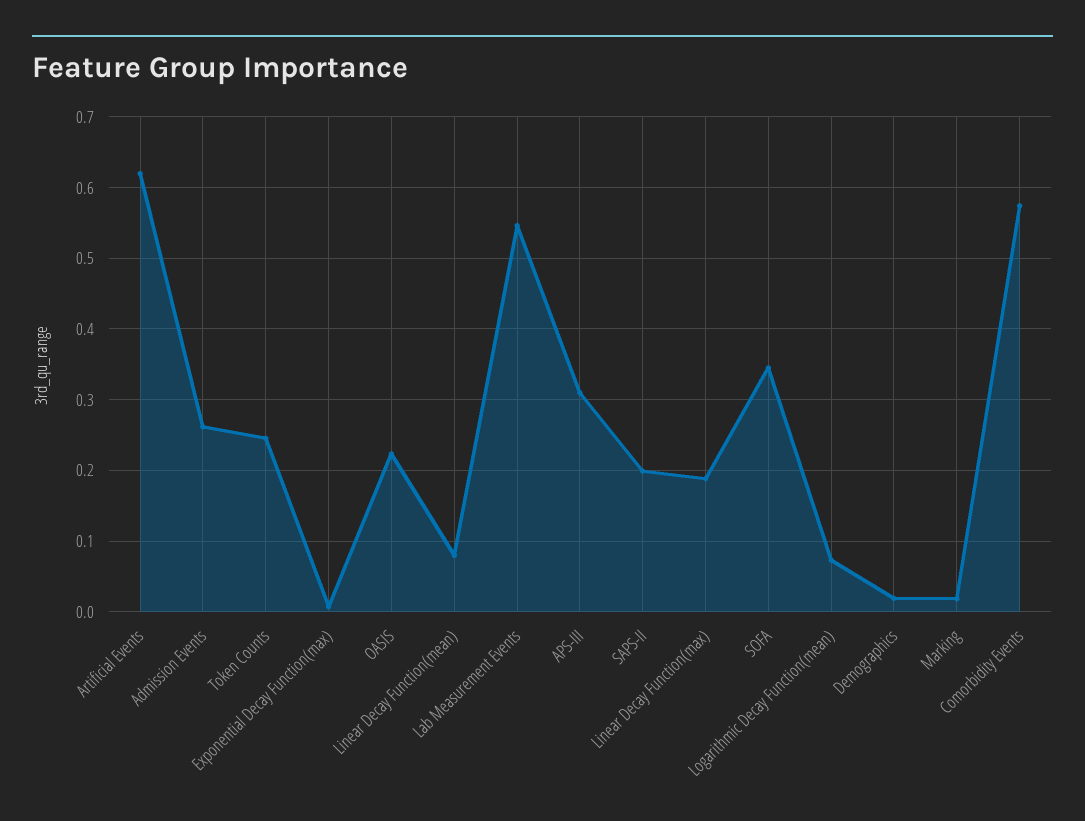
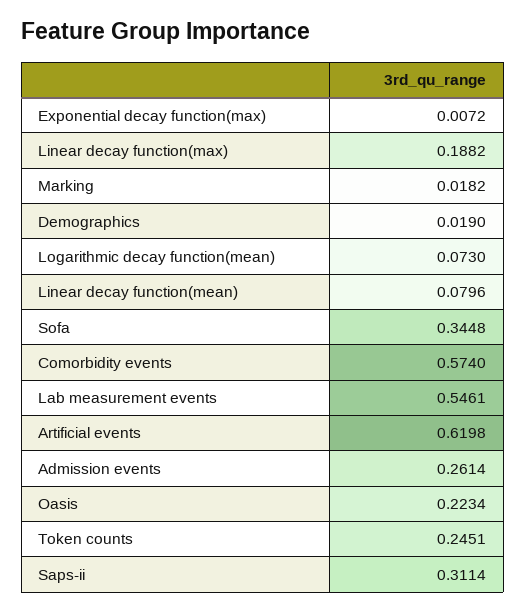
APS-III: 0.31 -> none
SAPS-II: 0.2 -> 0.3114

